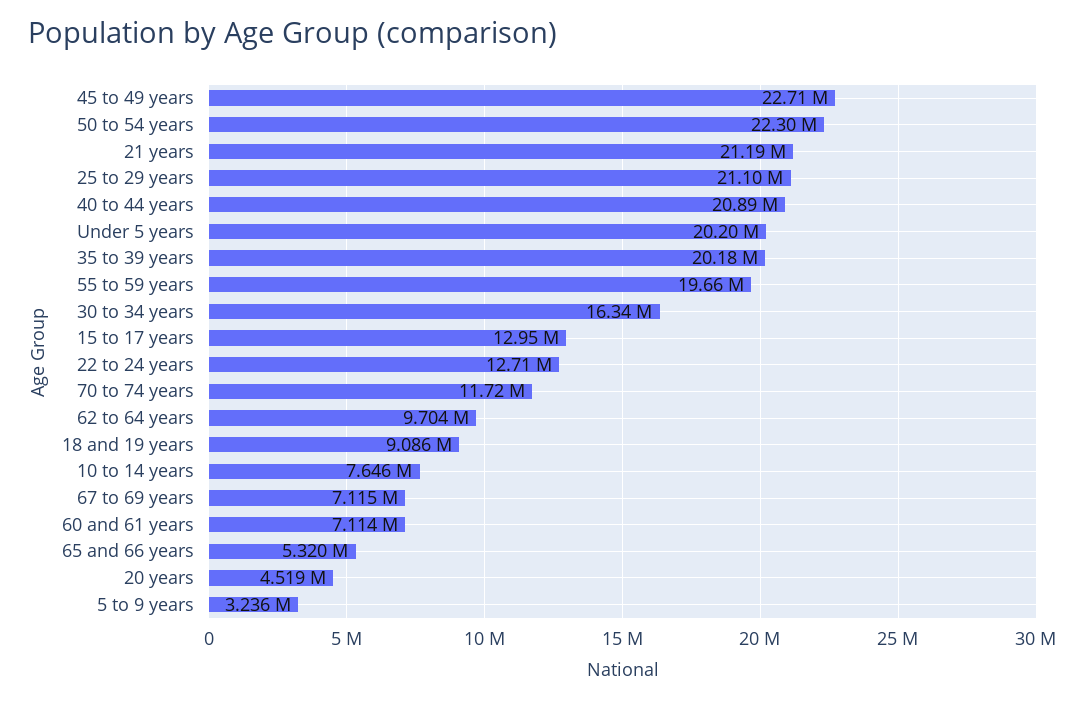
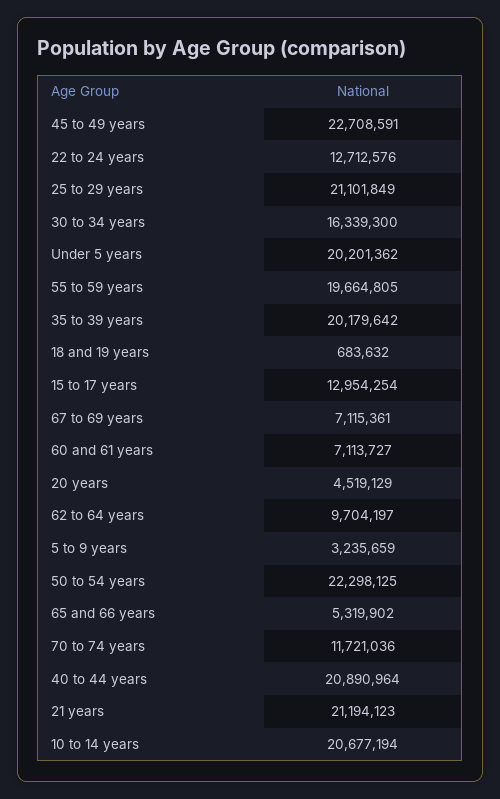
18 and 19 years: 9086000 -> 683632
10 to 14 years: 7646000 -> 20677194

